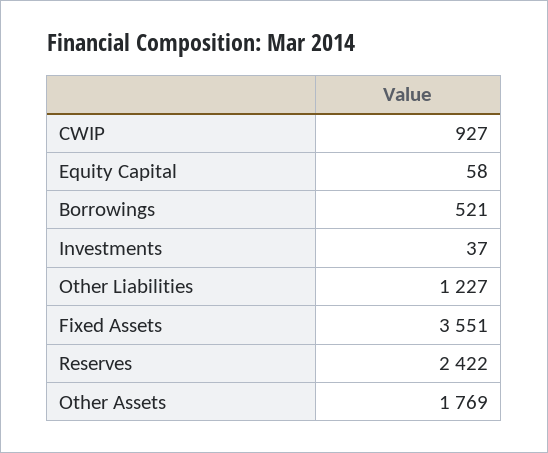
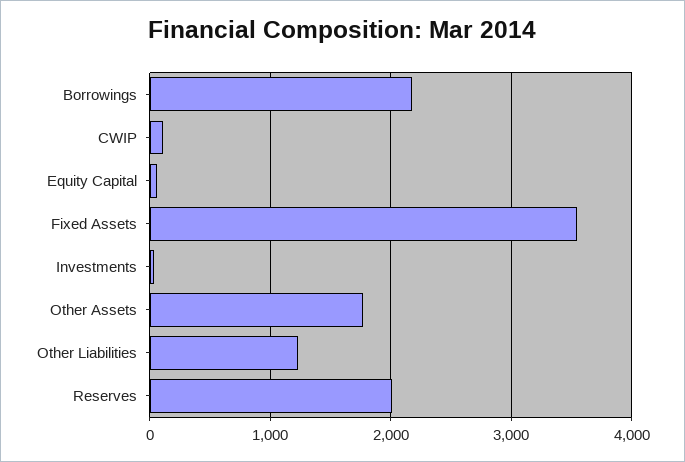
CWIP: 927 -> 100
Borrowings: 521 -> 2200
Reserves: 2422 -> 2000

